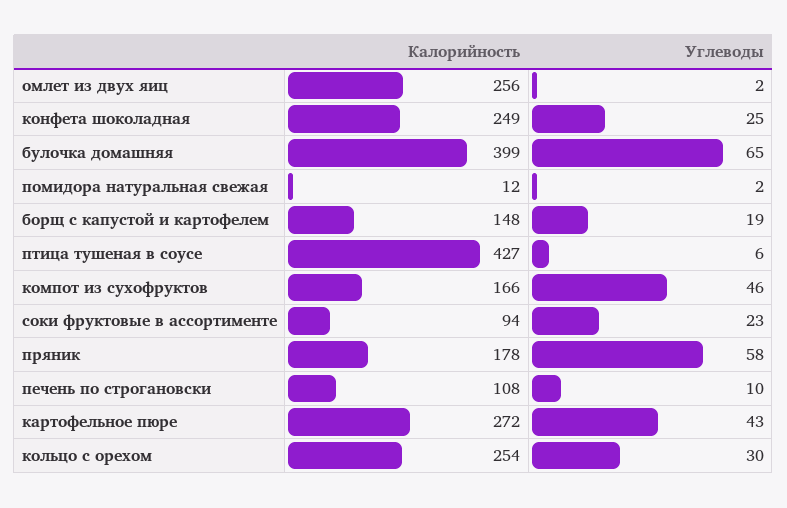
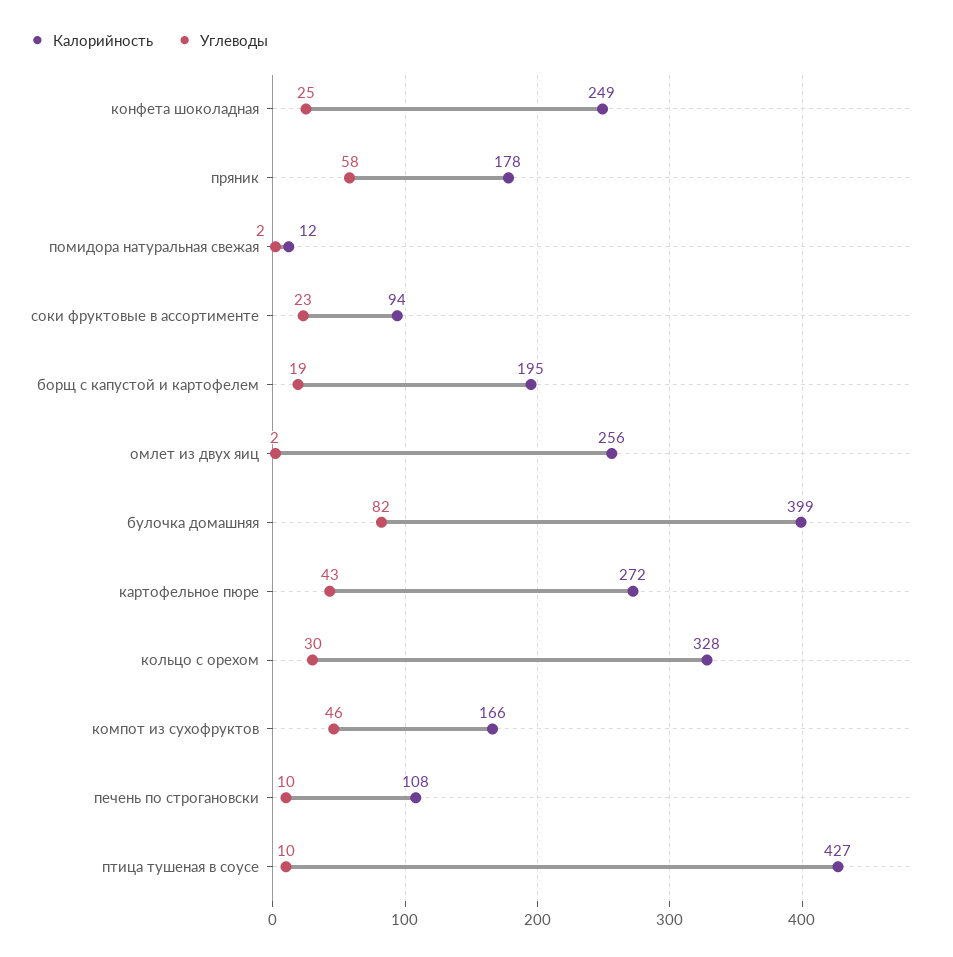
Углеводы, булочка домашняя: 65 -> 82
Калорийность, борщ с капустой и картофелем: 148 -> 195
Углеводы, птица тушеная в соусе: 6 -> 10
Калорийность, кольцо с орехом: 254 -> 328

